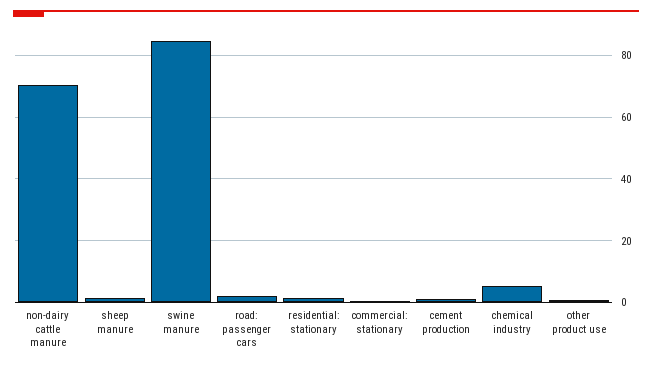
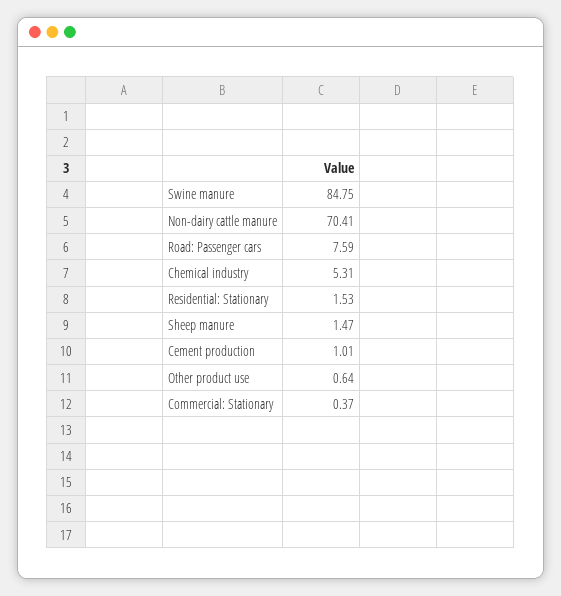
road: passenger cars: 2 -> 7.59

